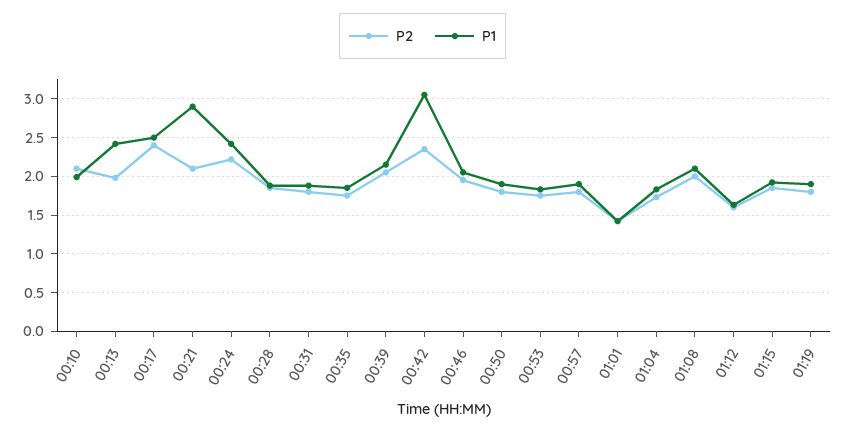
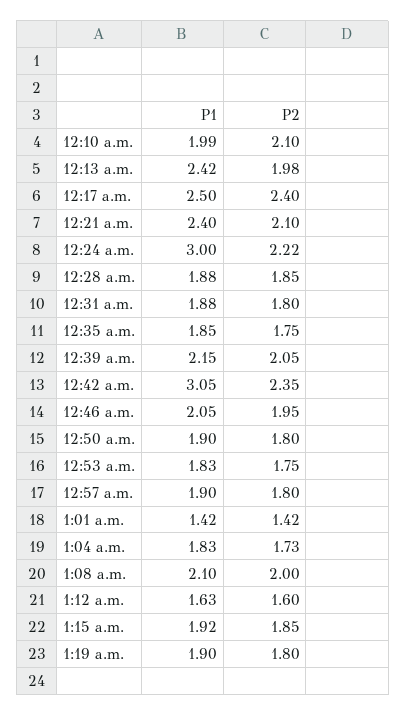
P1, 00:21: 2.9 -> 2.4
P1, 00:24: 2.4 -> 3

